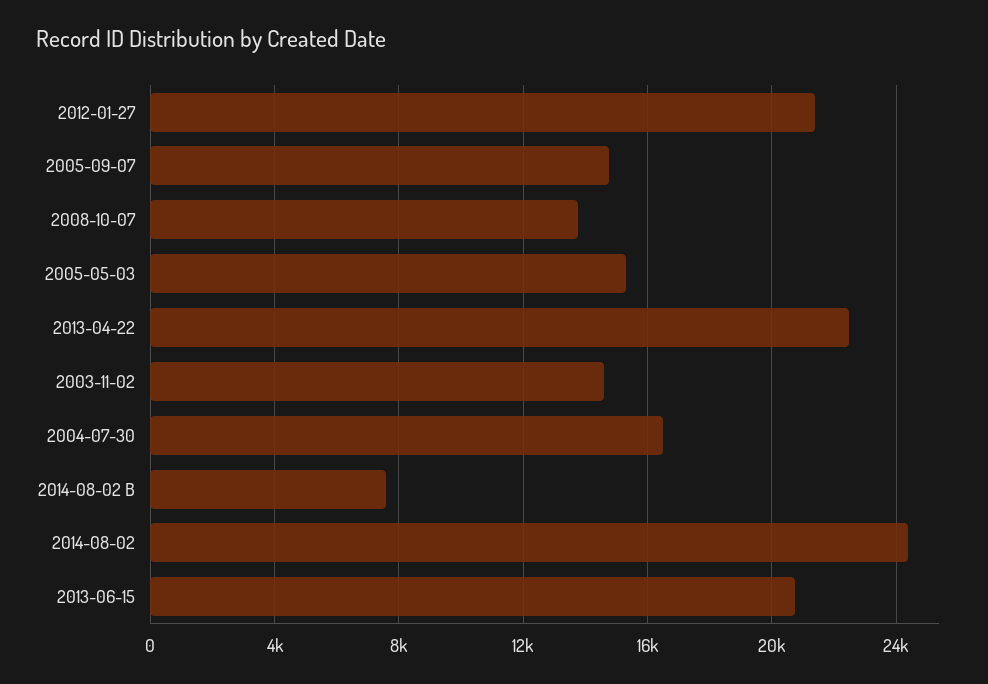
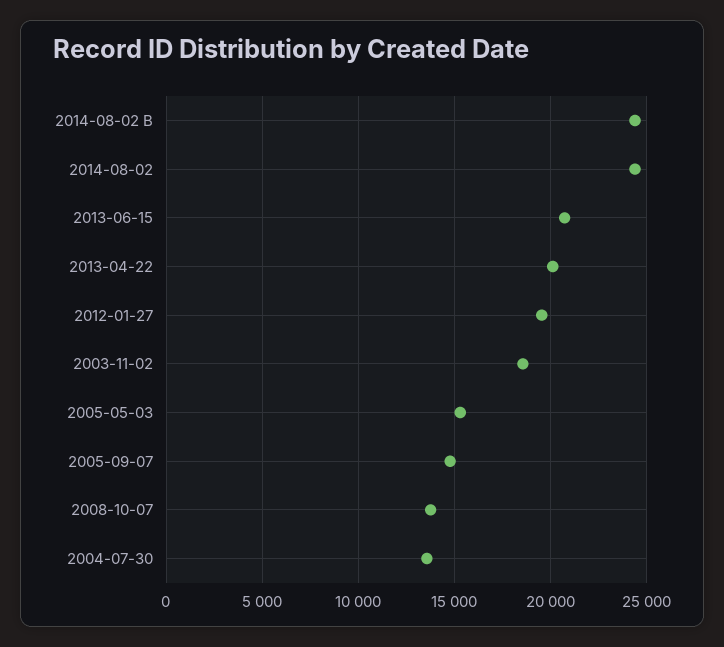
2012-01-27: 21500 -> 19500
2013-04-22: 22500 -> 20000
2003-11-02: 14500 -> 18500
2004-07-30: 16500 -> 13500
2014-08-02 B: 7500 -> 24500

